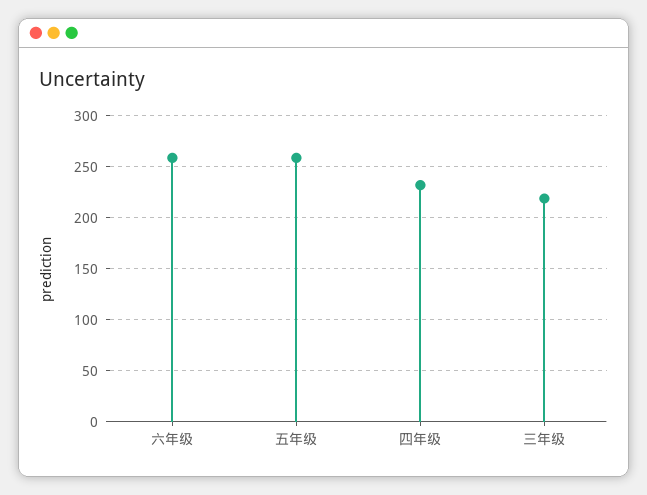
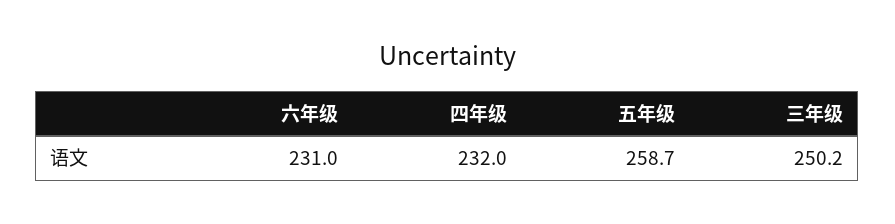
六年级: 260 -> 231
三年级: 220 -> 250.2

